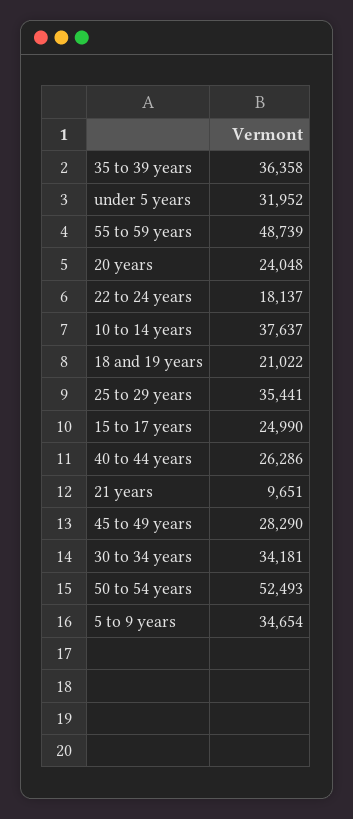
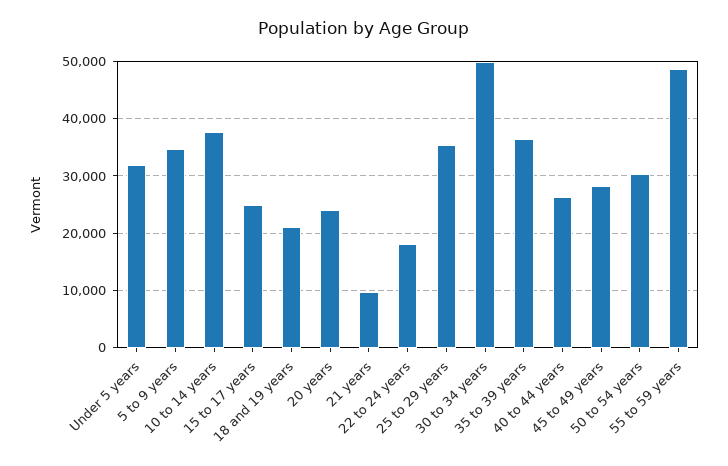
30 to 34 years: 34181 -> 50000
50 to 54 years: 52493 -> 30000

